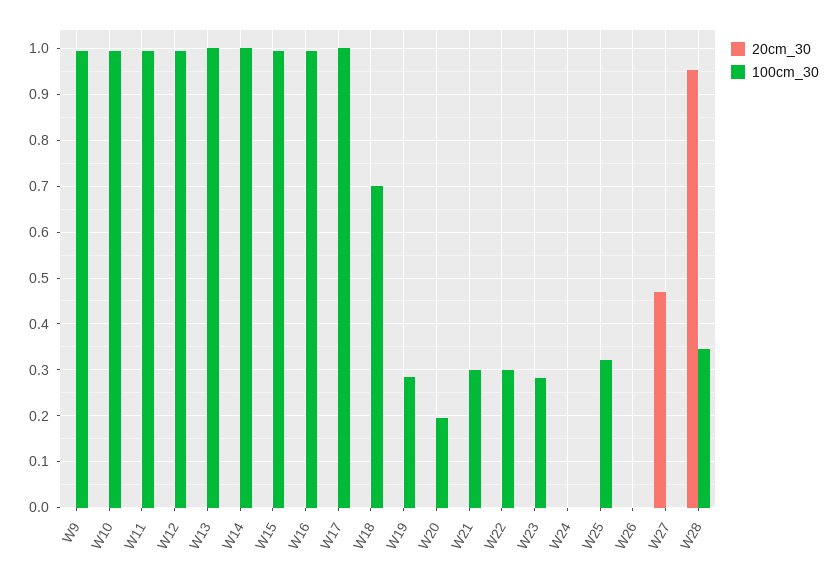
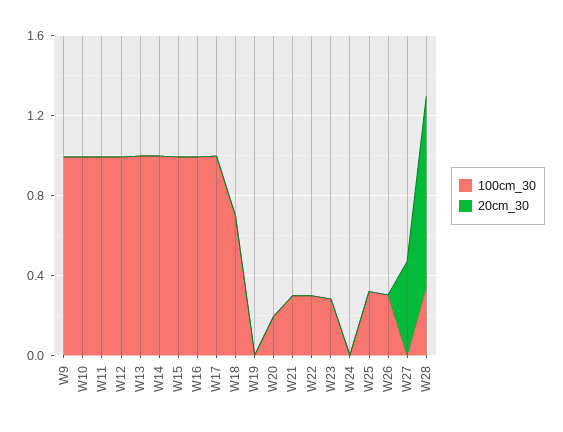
100cm_30, W19: 0.28 -> 0
100cm_30, W26: 0 -> 0.3

